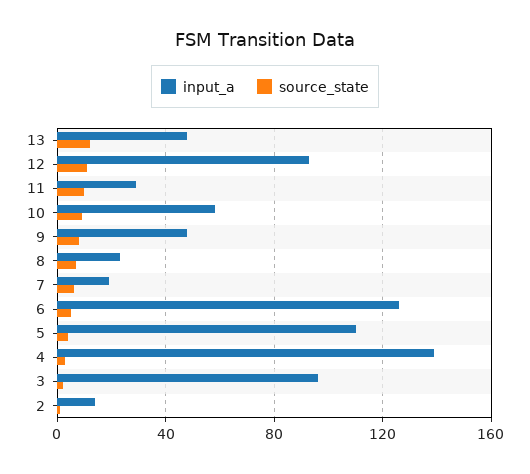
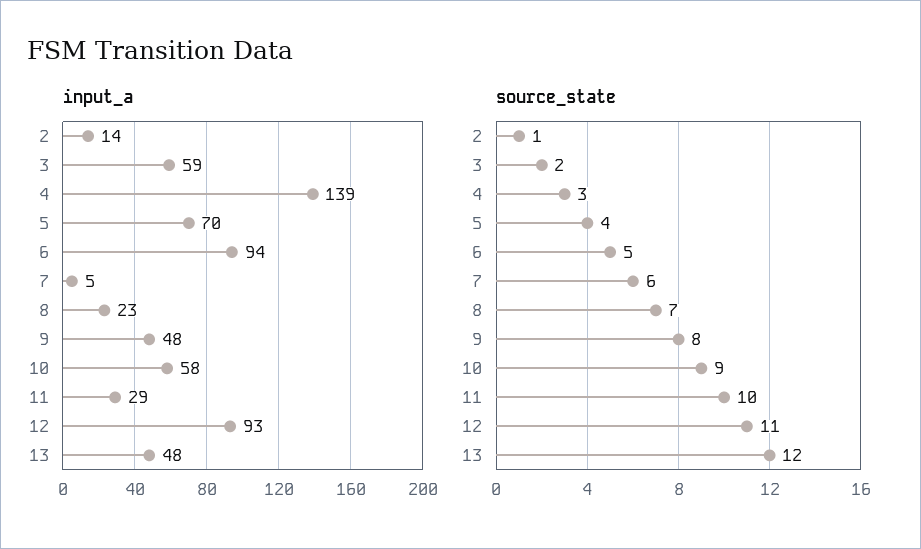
input_a, 7: 20 -> 5
input_a, 6: 125 -> 94
input_a, 5: 110 -> 70
input_a, 3: 95 -> 59

